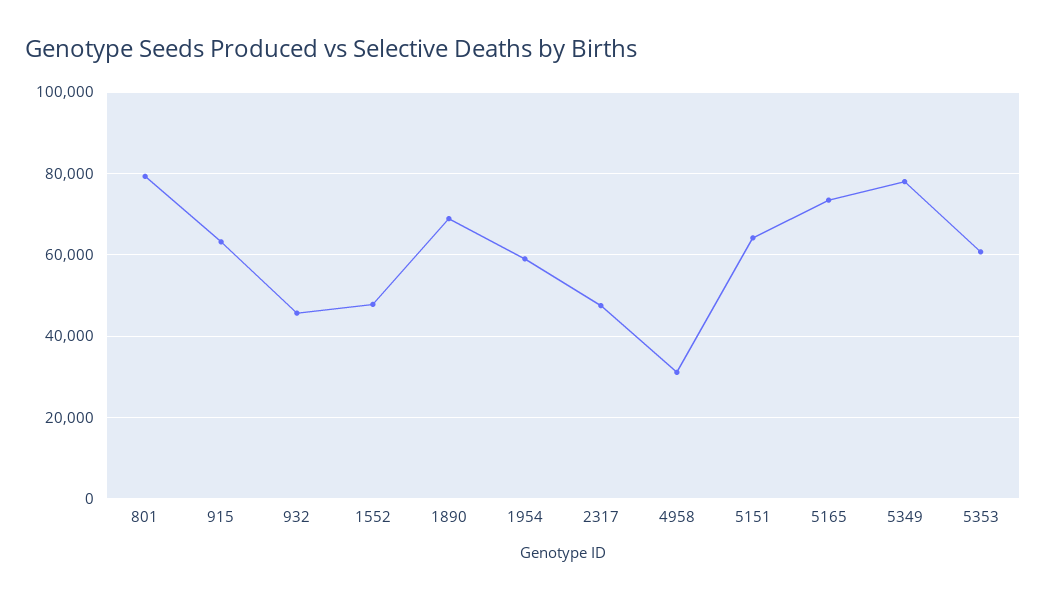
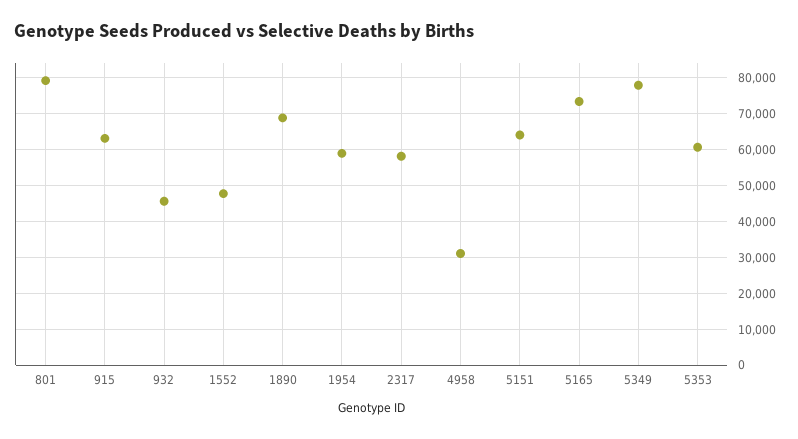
2317: 48000 -> 58000

